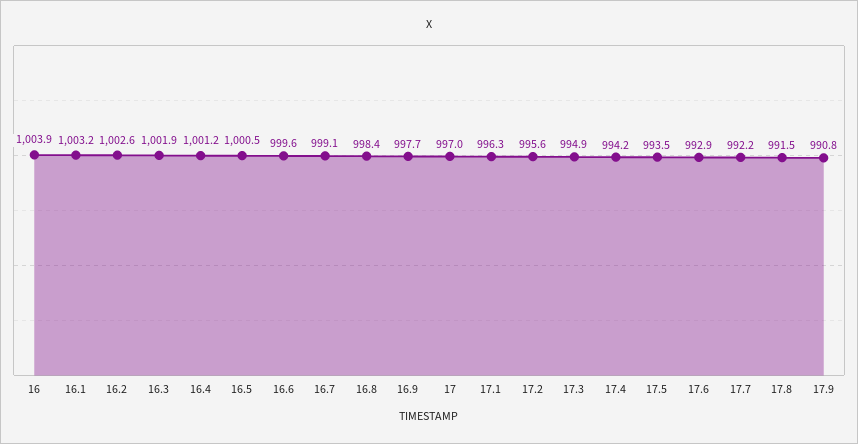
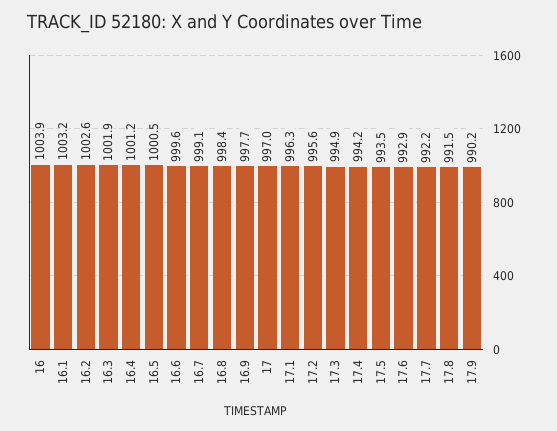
17.9: 990.8 -> 990.2

